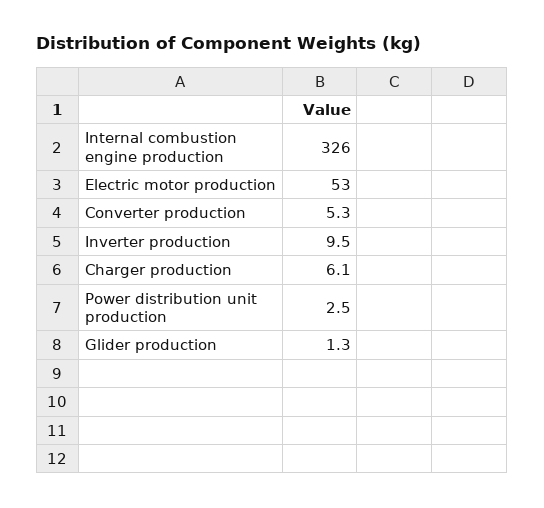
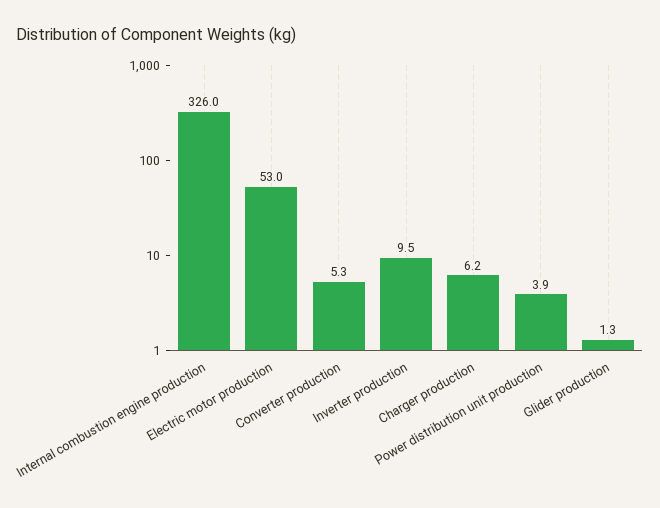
Charger production: 6.1 -> 6.2
Power distribution unit production: 2.5 -> 3.9

